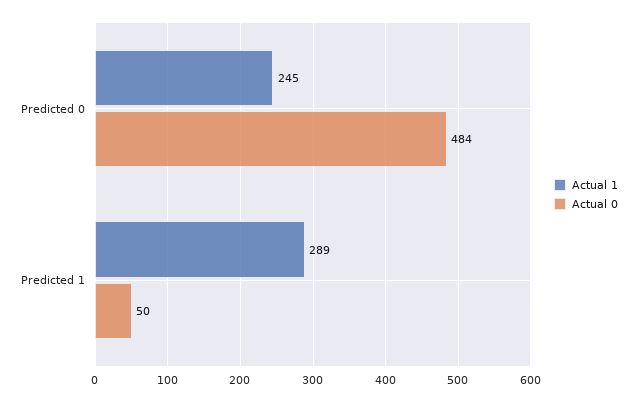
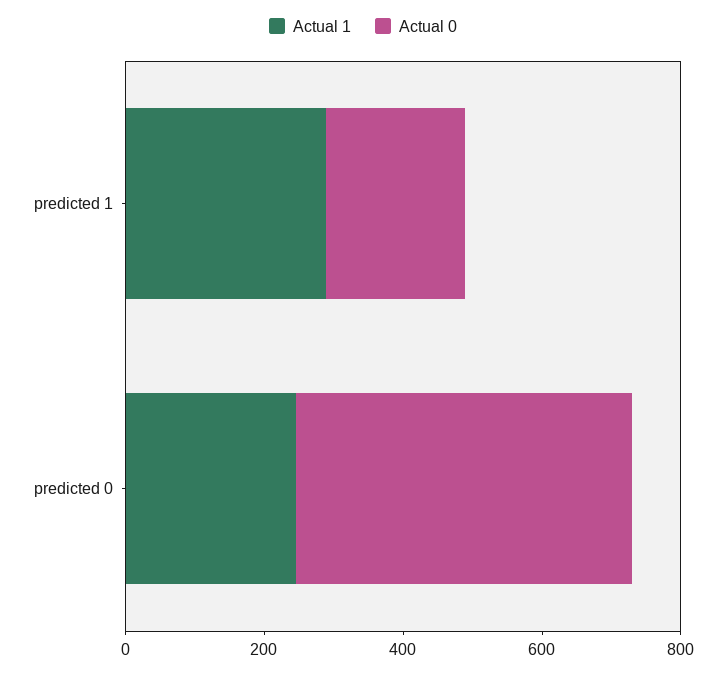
Actual 0, Predicted 1: 50 -> 200

